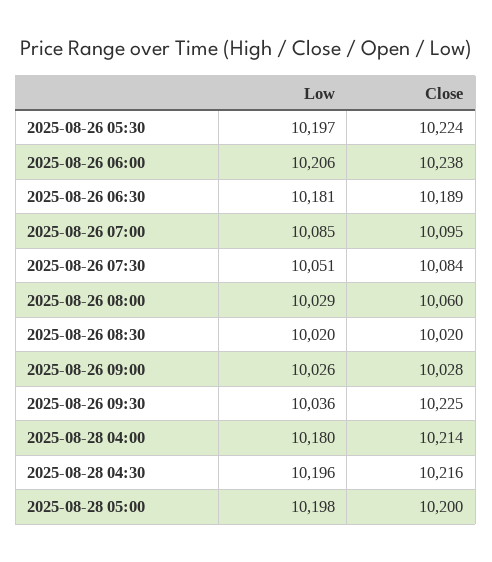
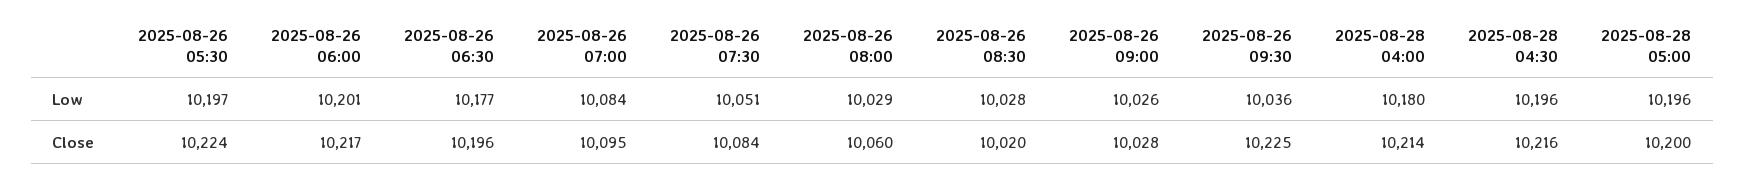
Low, 2025-08-26 06:00: 10206 -> 10201
Close, 2025-08-26 06:00: 10238 -> 10217
Low, 2025-08-26 06:30: 10181 -> 10177
Close, 2025-08-26 06:30: 10189 -> 10196
Low, 2025-08-26 07:00: 10085 -> 10084
Low, 2025-08-26 08:30: 10020 -> 10028
Low, 2025-08-28 05:00: 10198 -> 10196

